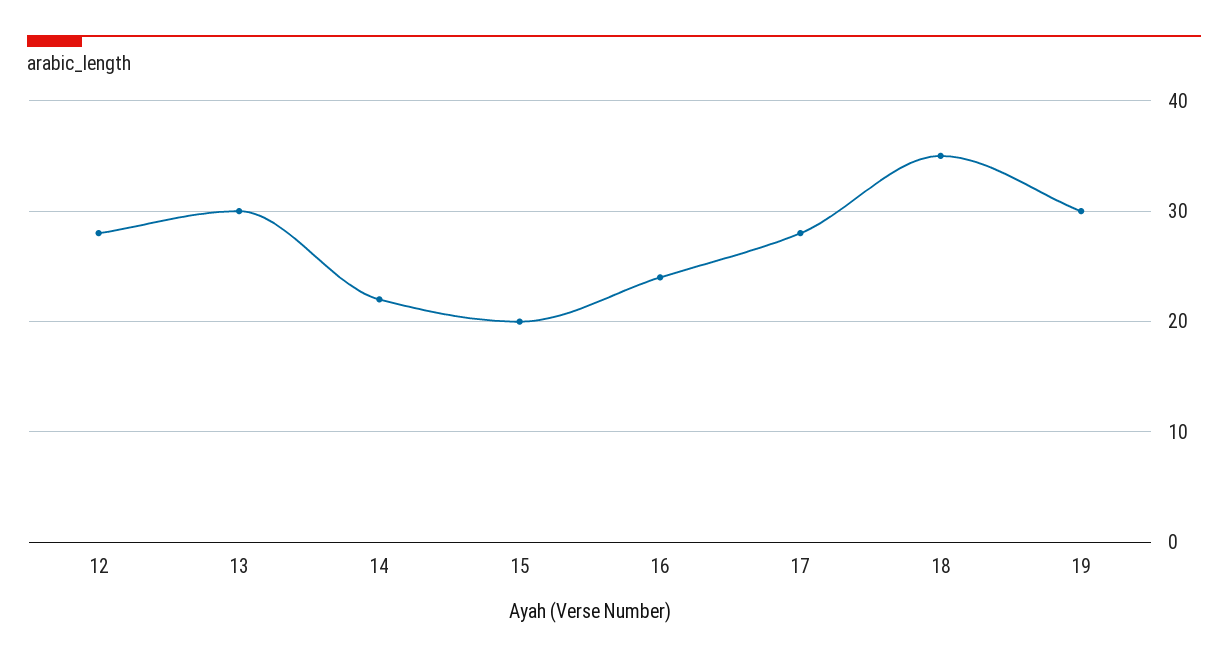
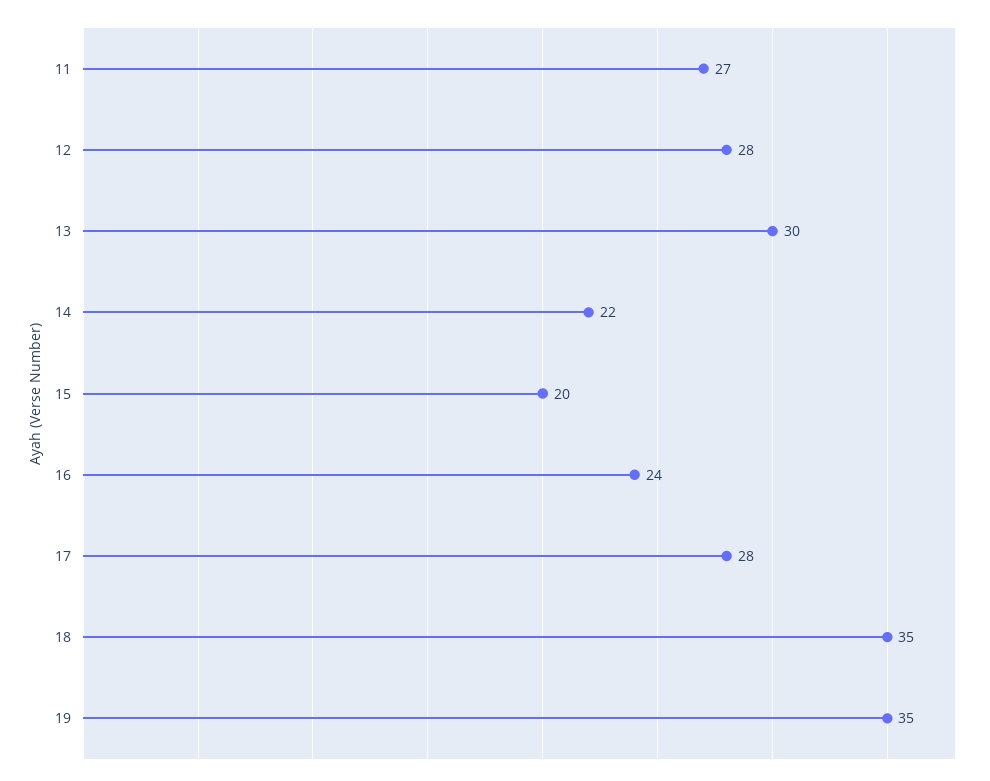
19: 30 -> 35
11: none -> 27

